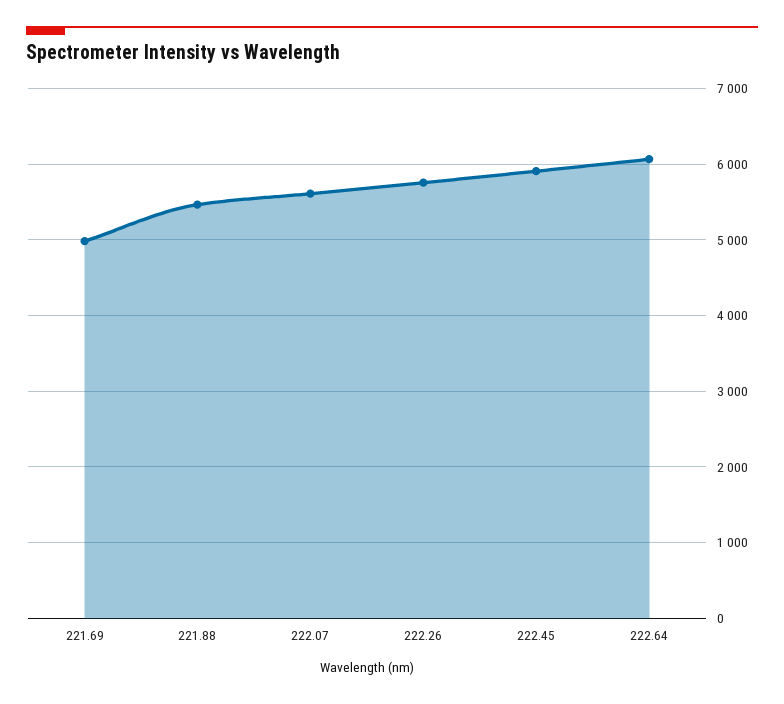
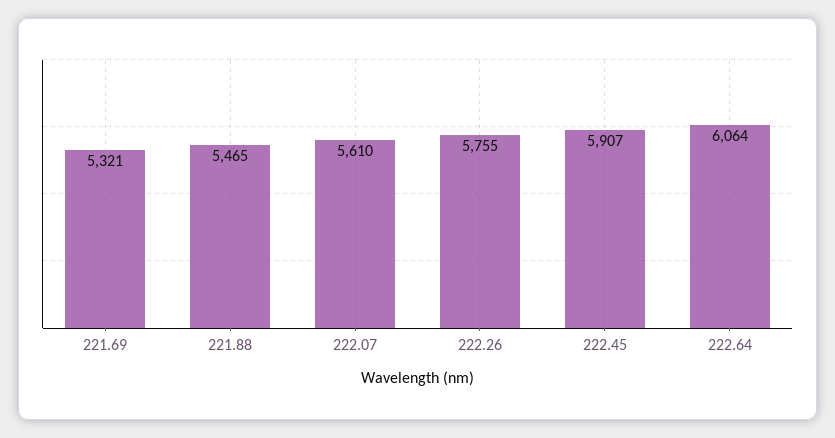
221.69: 5000 -> 5321

